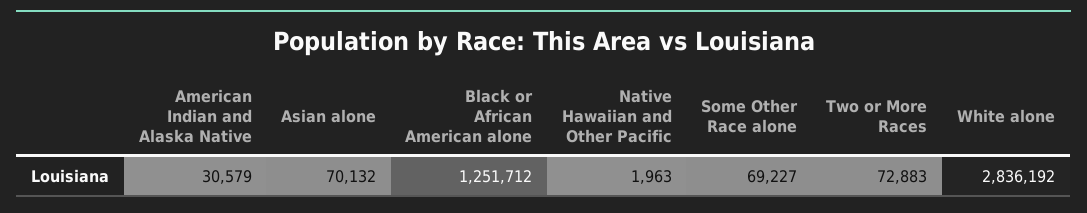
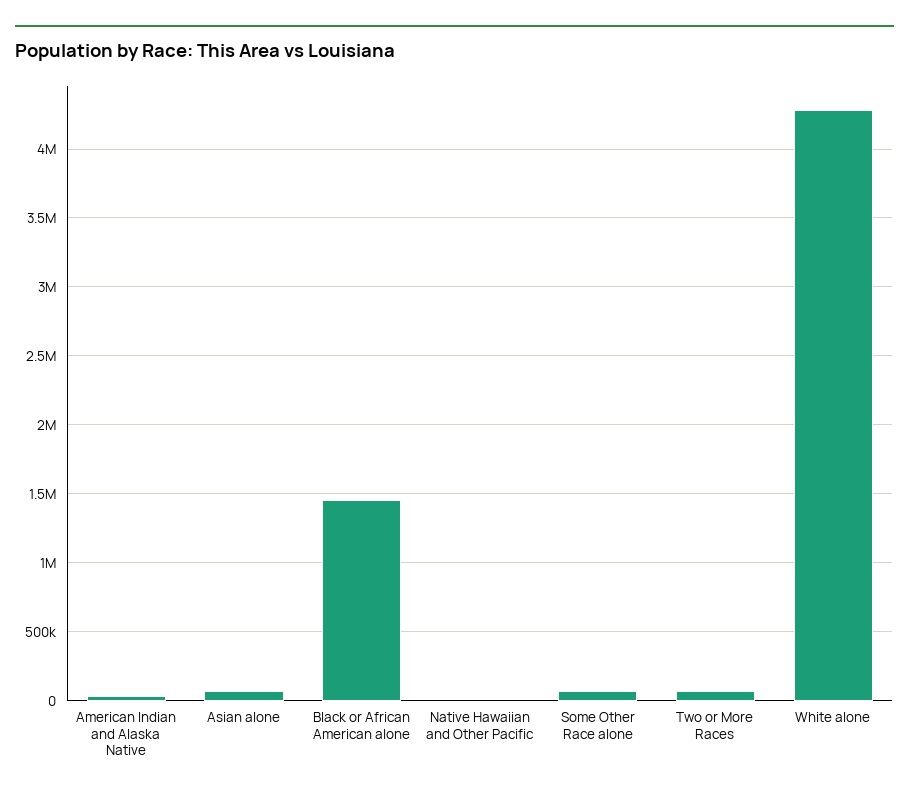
Black or African American alone: 1251712 -> 1450000
White alone: 2836192 -> 4300000

